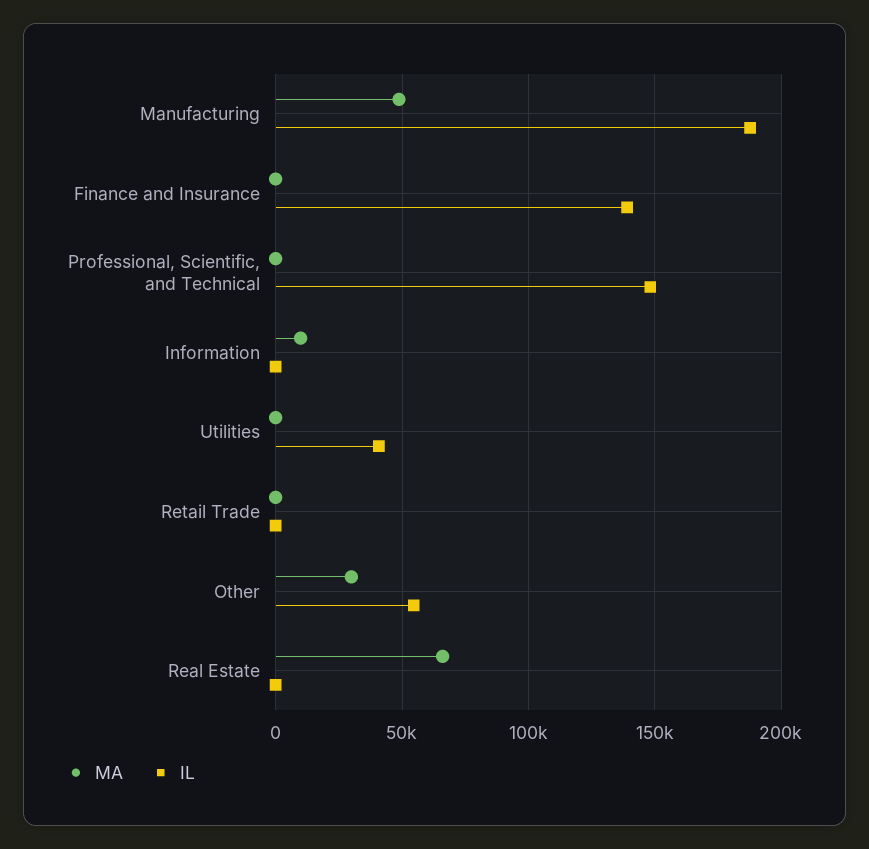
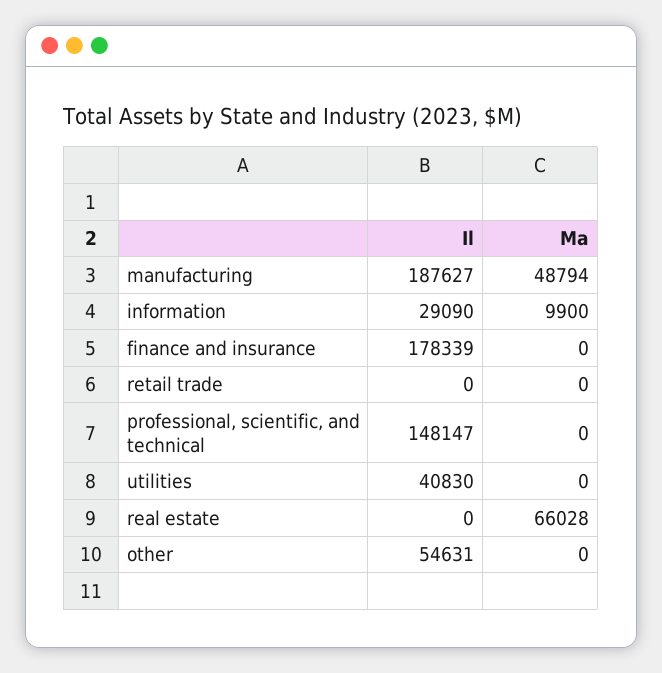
IL, Finance and Insurance: 140000 -> 178339
IL, Information: 0 -> 29090
MA, Other: 30000 -> 0

